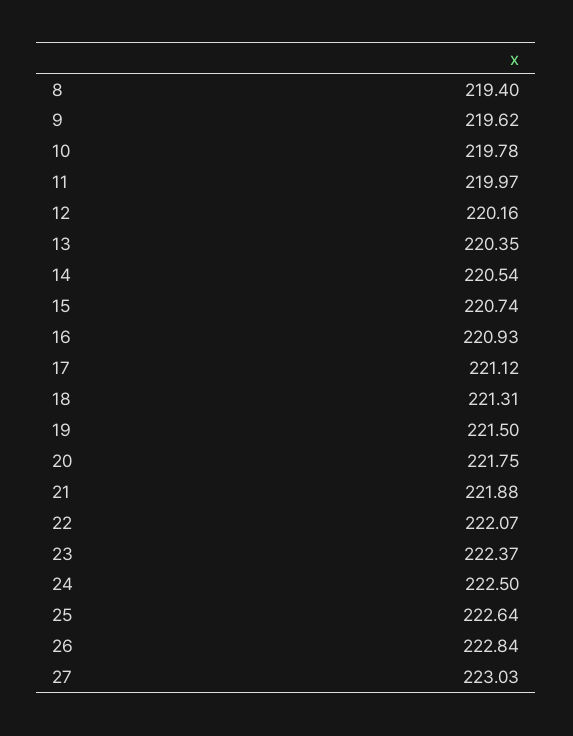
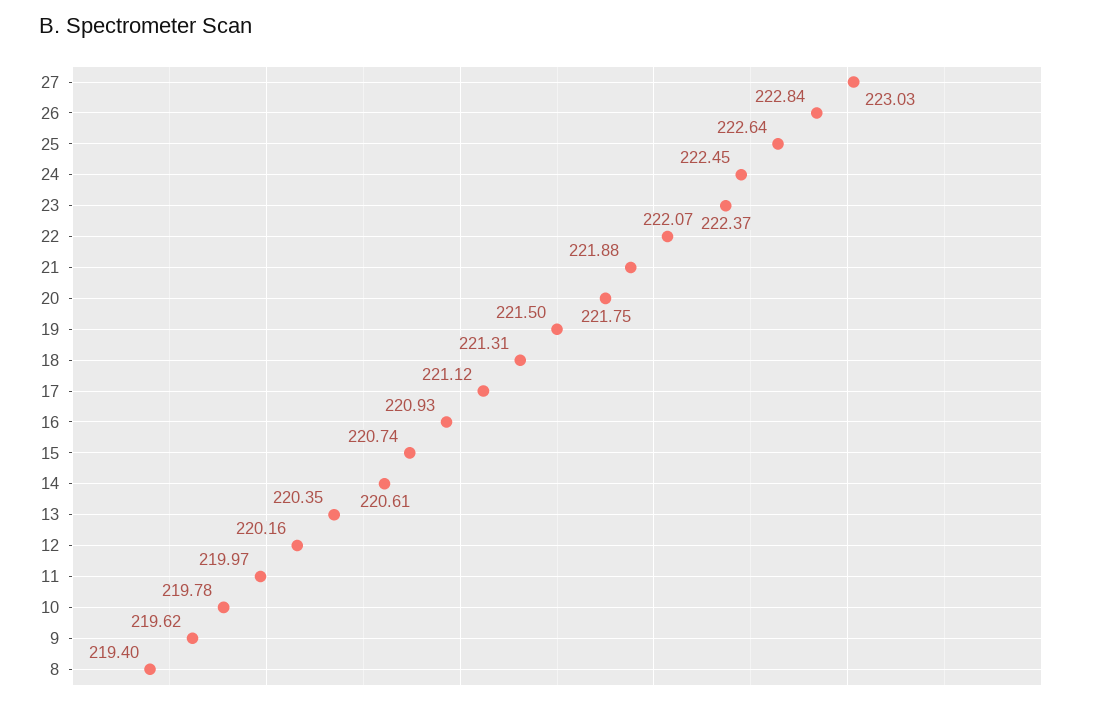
14: 220.54 -> 220.61
24: 222.5 -> 222.45

